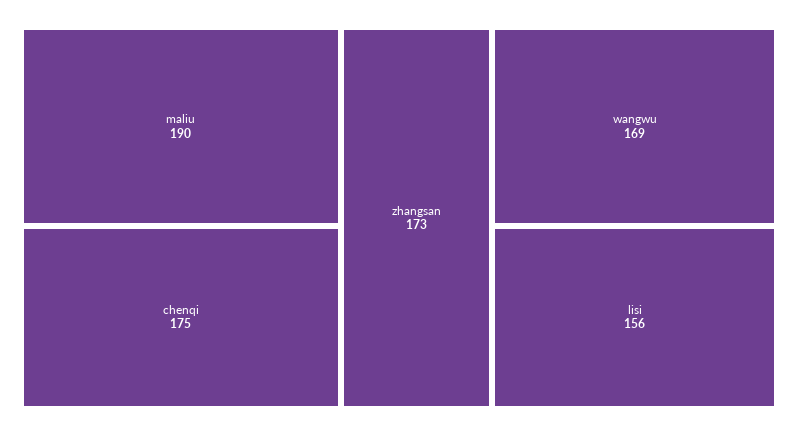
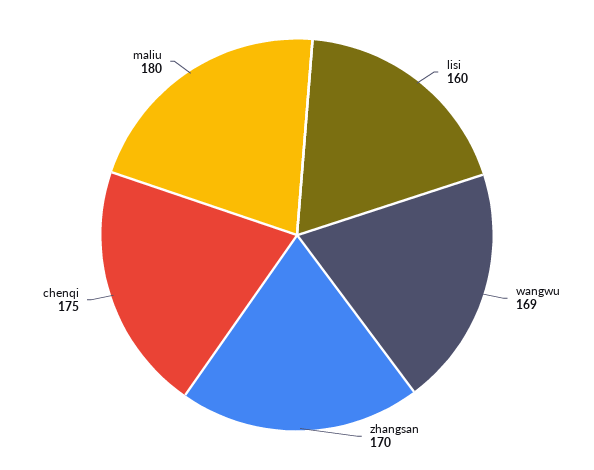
maliu: 190 -> 180
zhangsan: 173 -> 170
lisi: 156 -> 160

